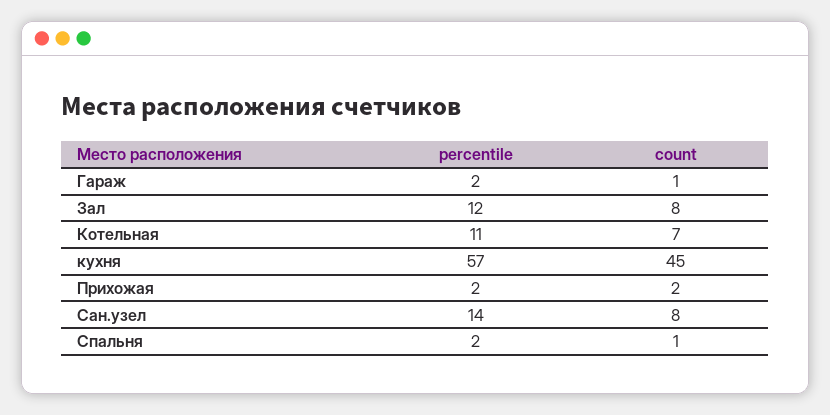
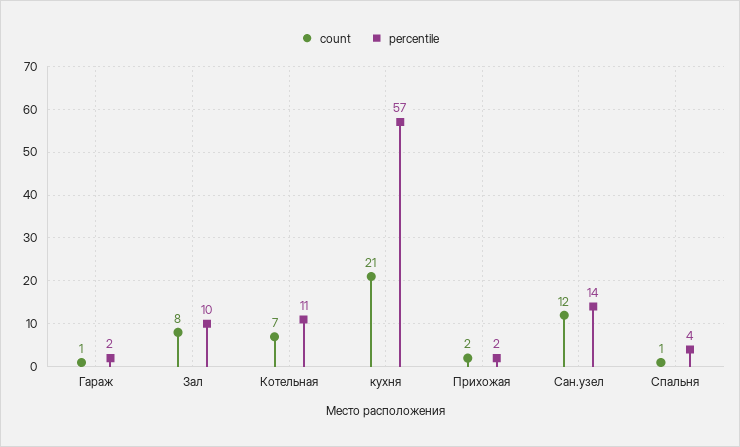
percentile, Зал: 12 -> 10
count, кухня: 45 -> 21
count, Сан.узел: 8 -> 12
percentile, Спальня: 2 -> 4

